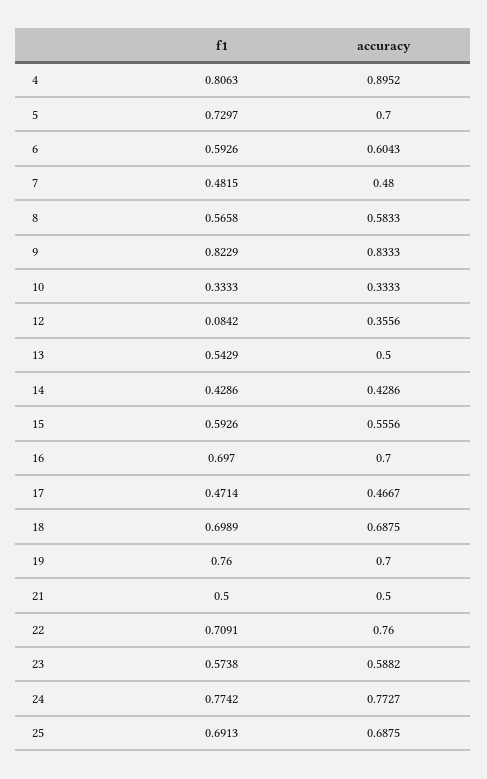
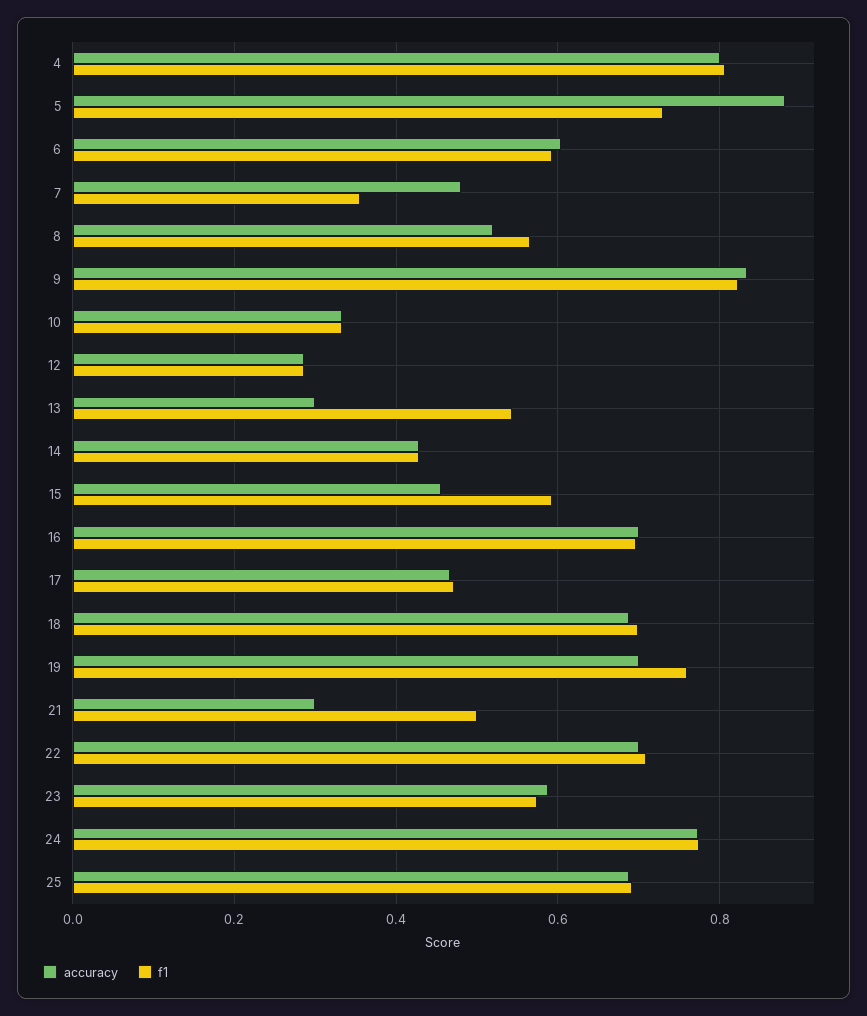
accuracy, 4: 0.8952 -> 0.8
accuracy, 5: 0.7 -> 0.88
f1, 7: 0.4815 -> 0.36
accuracy, 8: 0.5833 -> 0.52
f1, 12: 0.0842 -> 0.28
accuracy, 12: 0.3556 -> 0.28
accuracy, 13: 0.5 -> 0.3
accuracy, 15: 0.5556 -> 0.46
accuracy, 21: 0.5 -> 0.3
accuracy, 22: 0.76 -> 0.7

